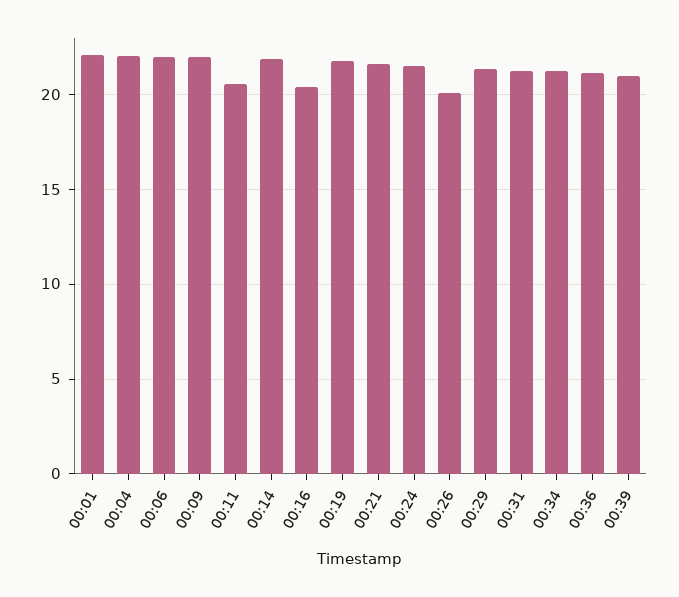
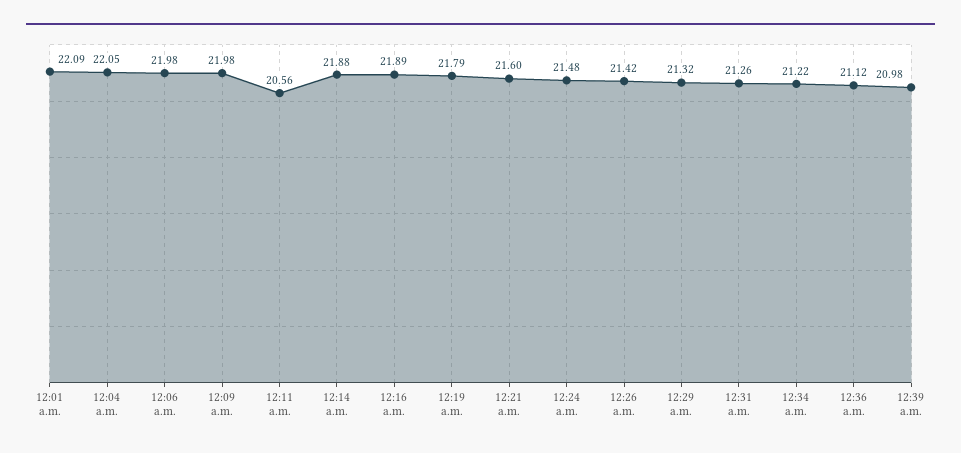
00:16: 20.5 -> 21.89
00:26: 20 -> 21.42

